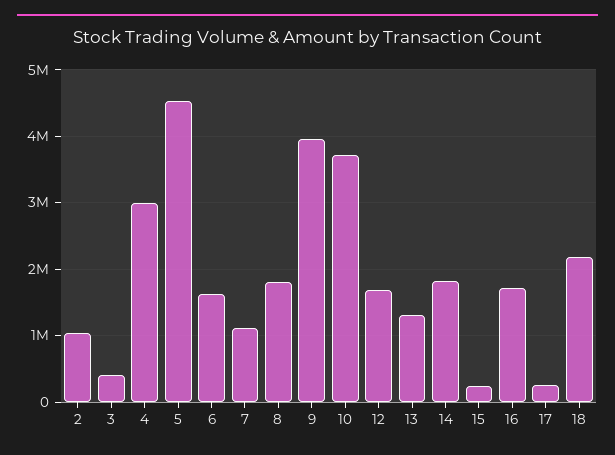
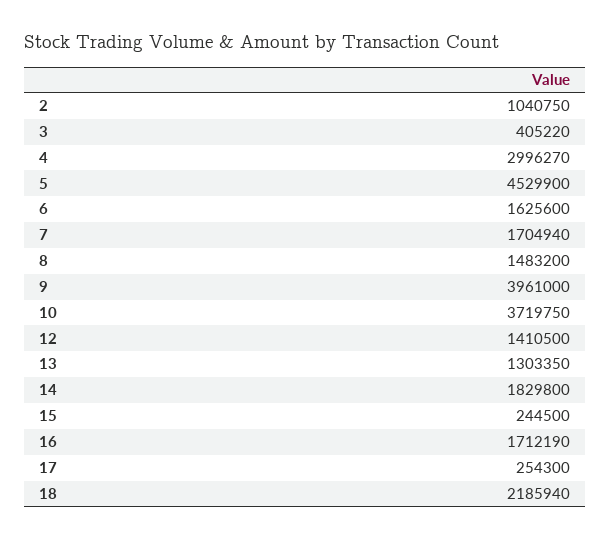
7: 1100000 -> 1704940
8: 1800000 -> 1483200
12: 1700000 -> 1410500

